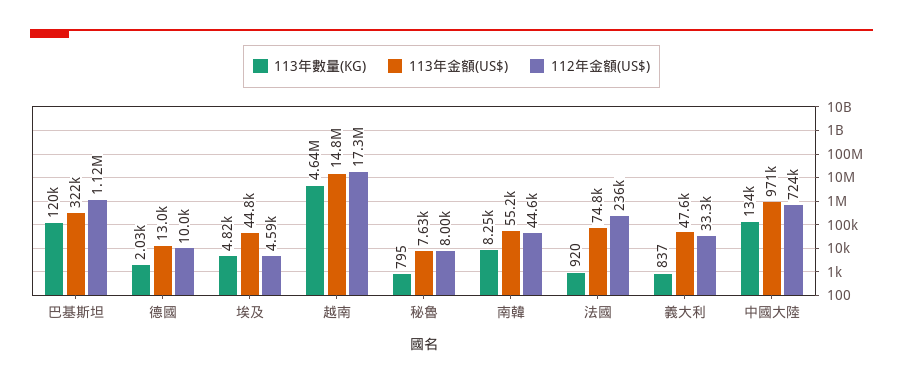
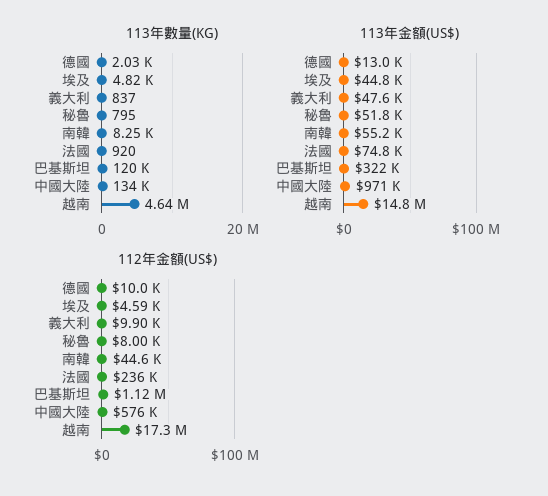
113年金額(US$), 秘魯: 7630 -> 51800
112年金額(US$), 義大利: 33300 -> 9900
112年金額(US$), 中國大陸: 724000 -> 576000

